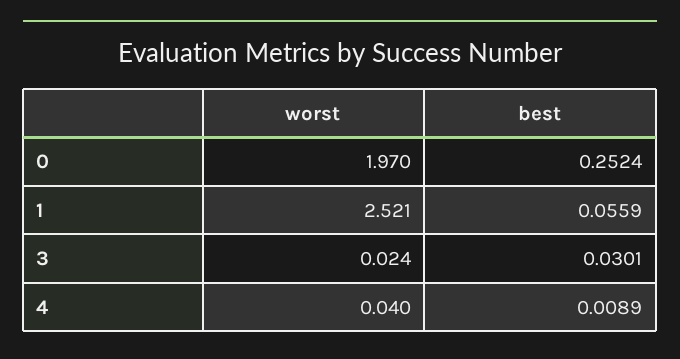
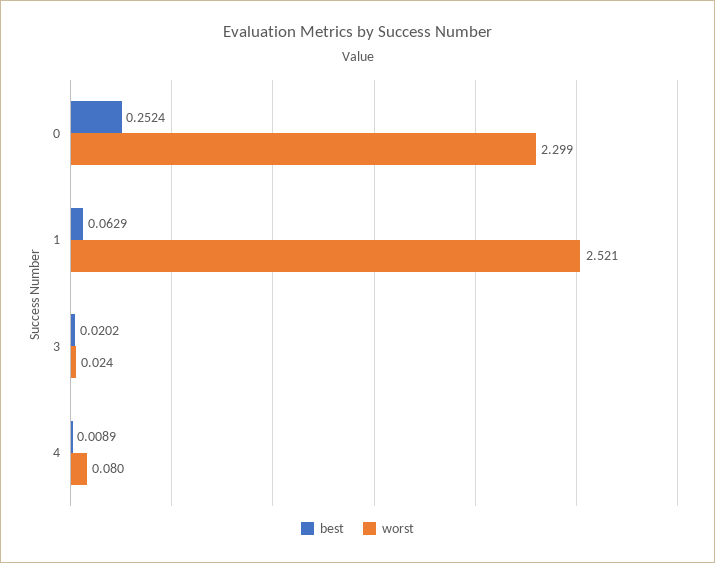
worst, 0: 1.97 -> 2.299
best, 1: 0.0559 -> 0.0629
best, 3: 0.0301 -> 0.0202
worst, 4: 0.04 -> 0.08

